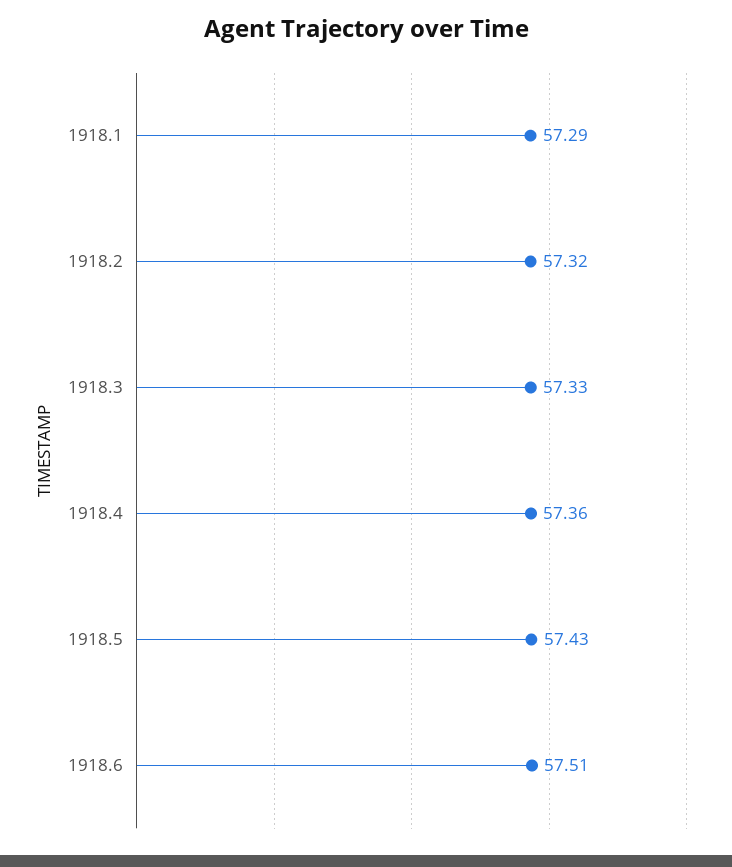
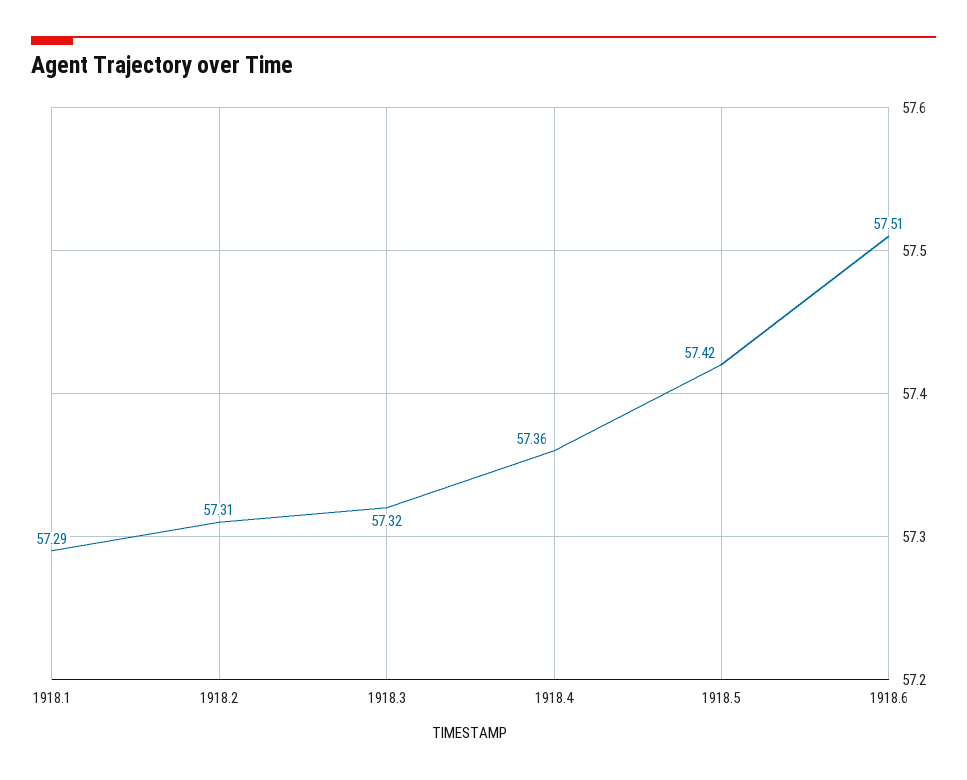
1918.2: 57.32 -> 57.31
1918.3: 57.33 -> 57.32
1918.5: 57.43 -> 57.42

